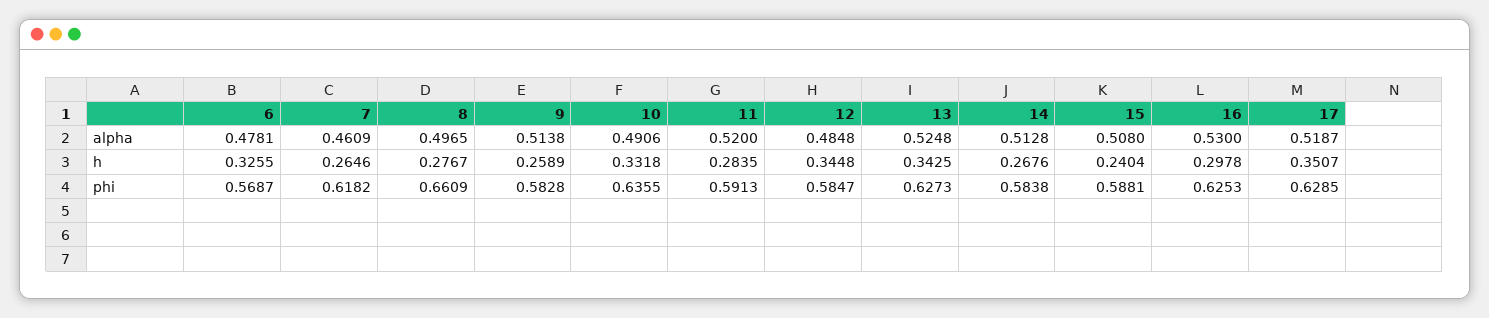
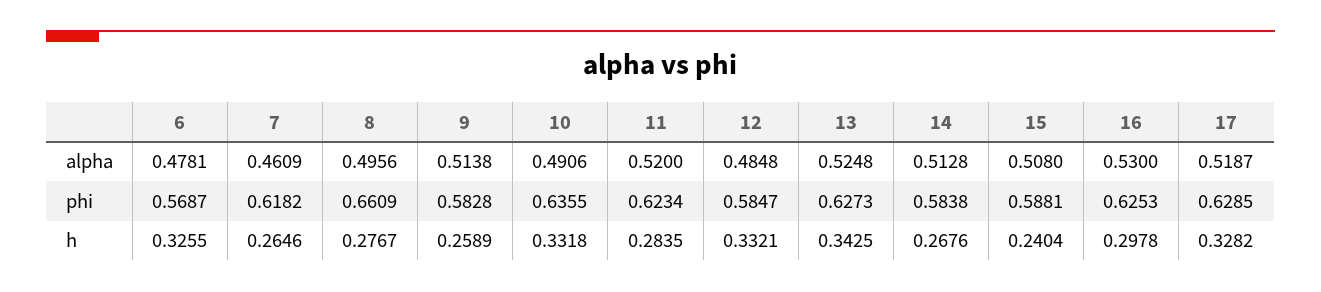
8, alpha: 0.4965 -> 0.4956
12, h: 0.3448 -> 0.3321
17, h: 0.3507 -> 0.3282
11, phi: 0.5913 -> 0.6234

